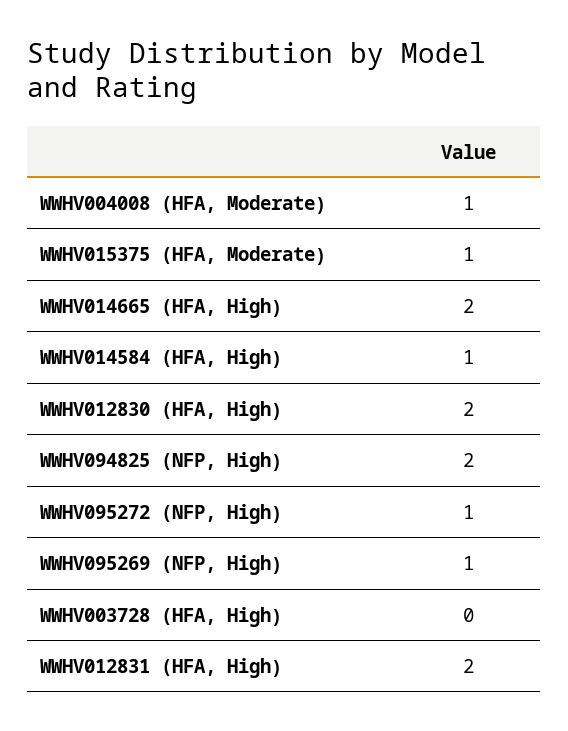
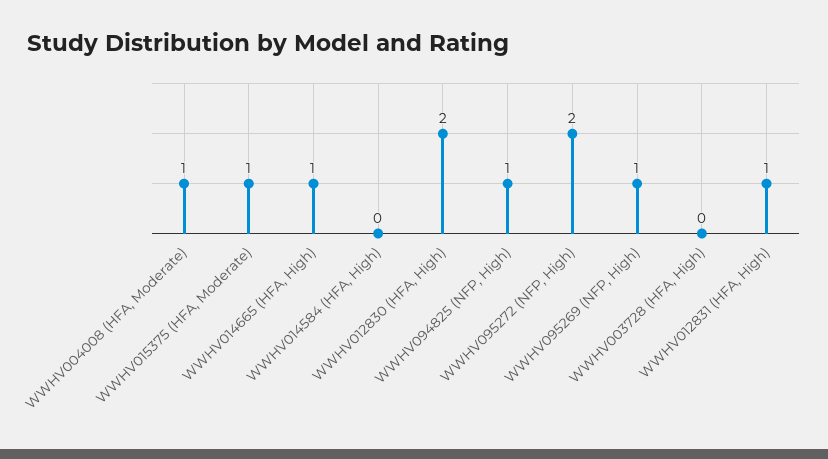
WWHV014665 (HFA, High): 2 -> 1
WWHV014584 (HFA, High): 1 -> 0
WWHV094825 (NFP, High): 2 -> 1
WWHV095272 (NFP, High): 1 -> 2
WWHV012831 (HFA, High): 2 -> 1

